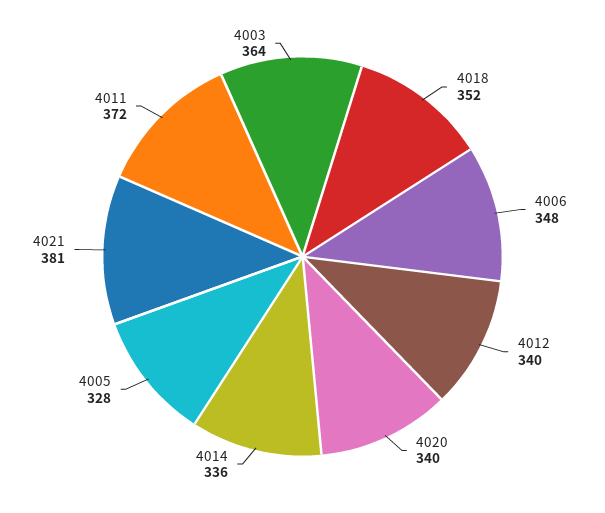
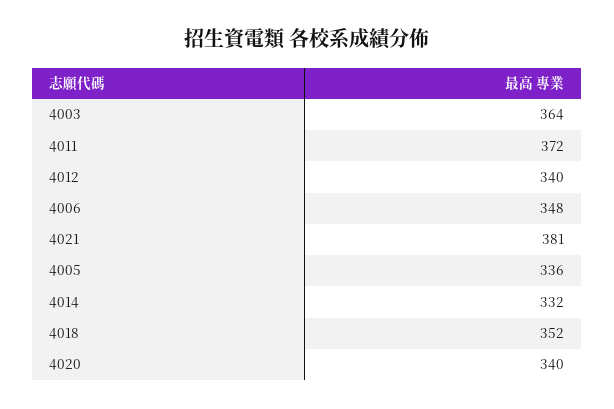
4014: 336 -> 332
4005: 328 -> 336

